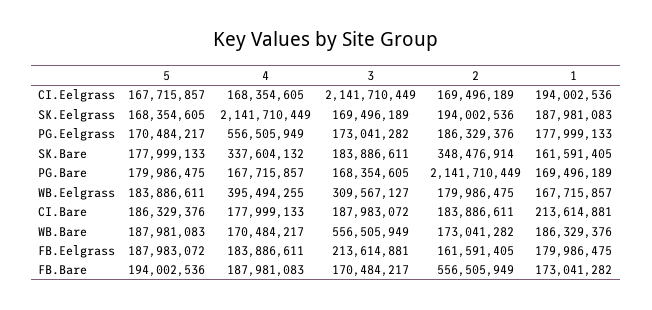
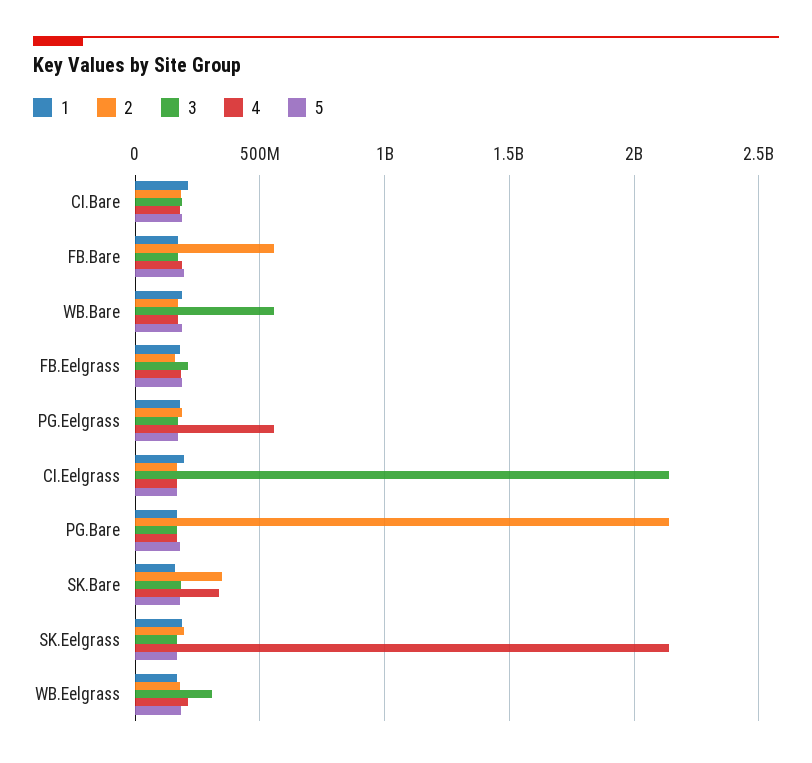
4, WB.Eelgrass: 395494255 -> 200000000

